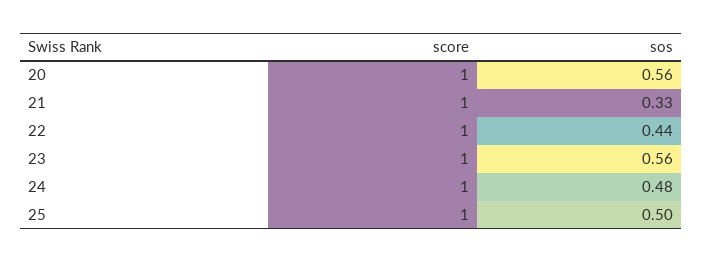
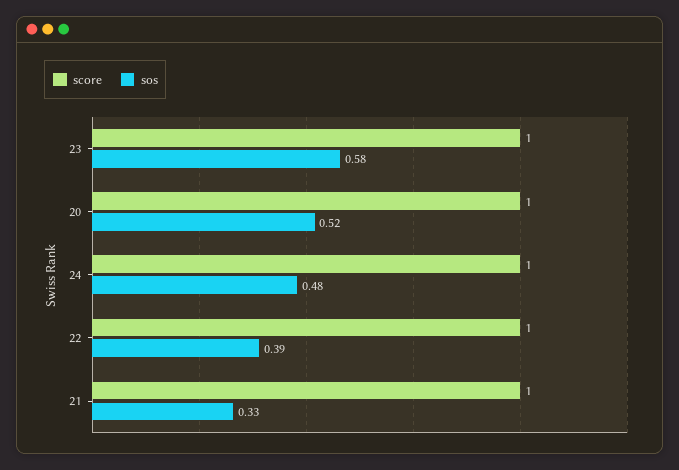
sos, 20: 0.56 -> 0.52
sos, 22: 0.44 -> 0.39
sos, 23: 0.56 -> 0.58
score, 25: 1 -> none
sos, 25: 0.5 -> none

